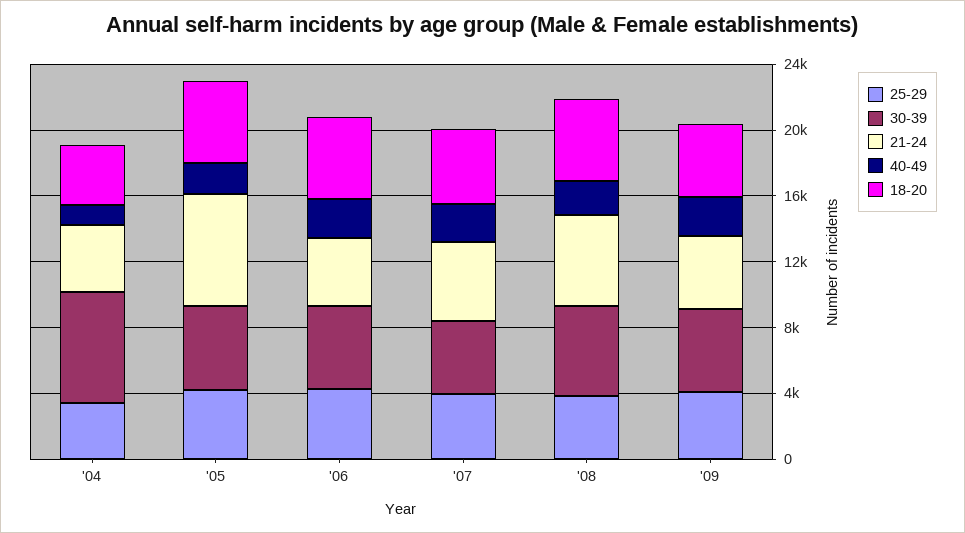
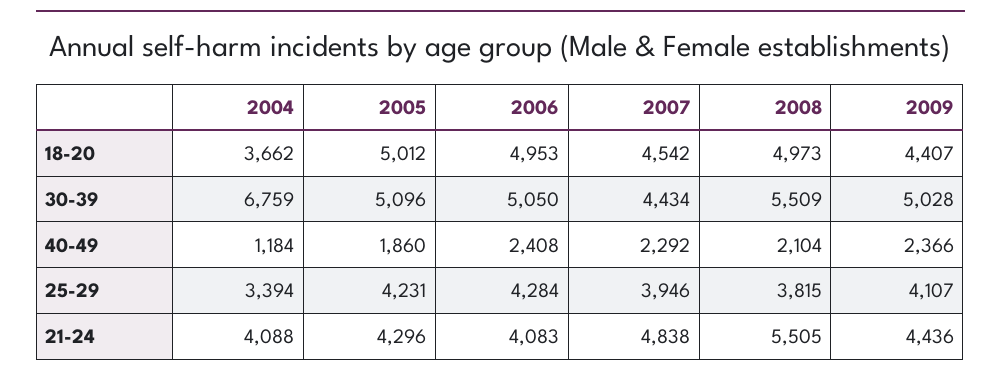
21-24, '05: 7000 -> 4296

